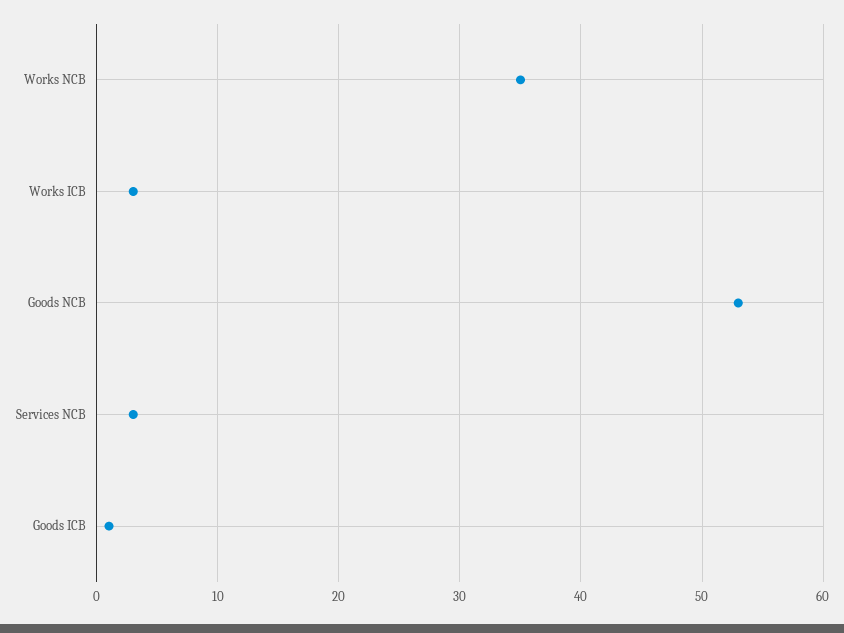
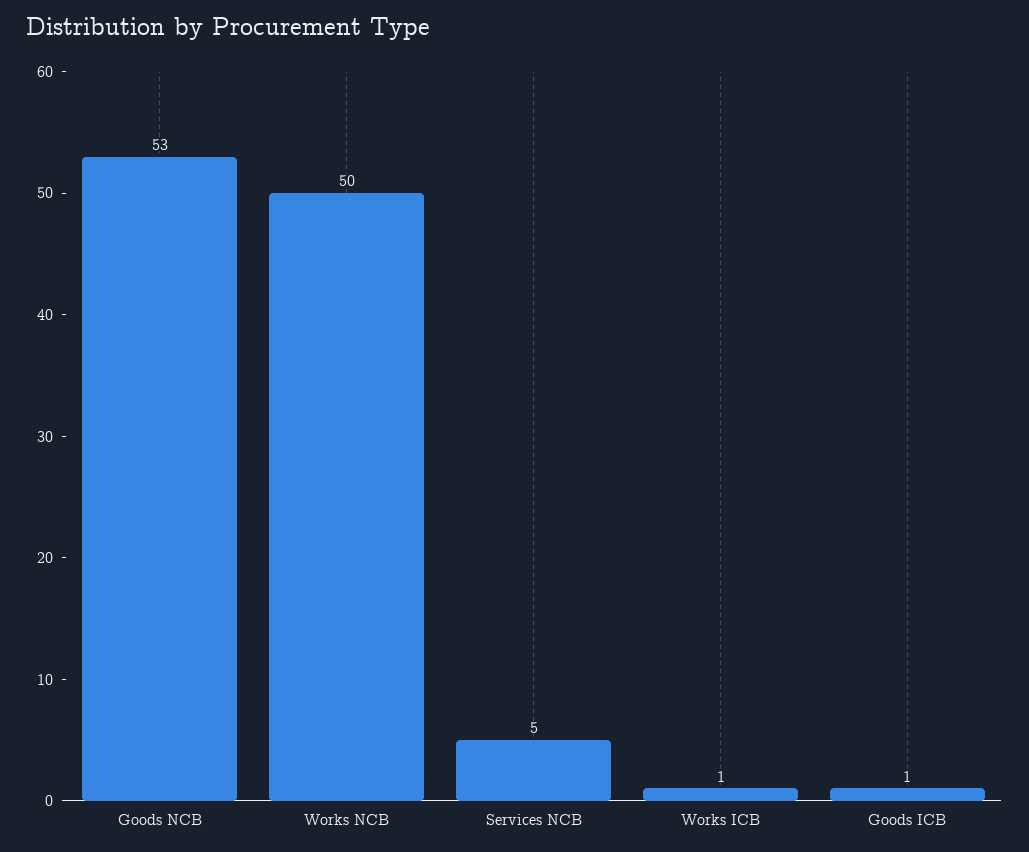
Works NCB: 35 -> 50
Works ICB: 3 -> 1
Services NCB: 3 -> 5

